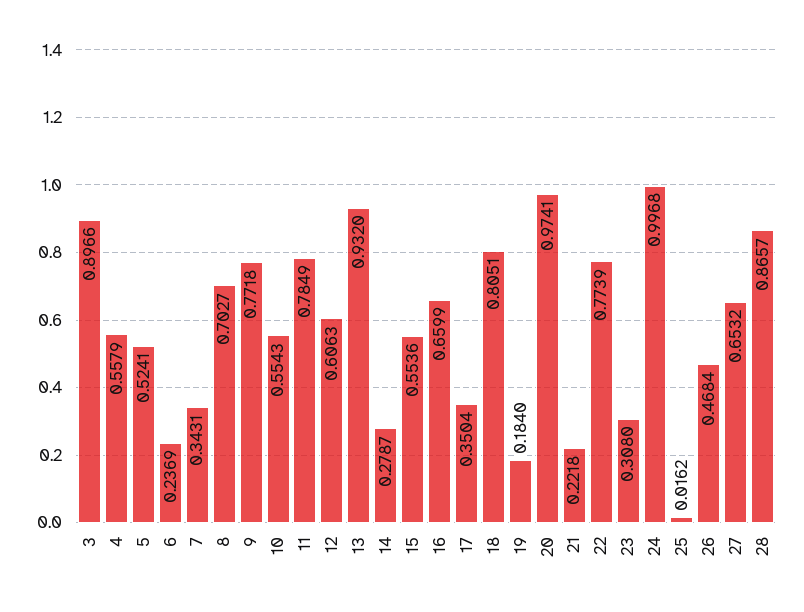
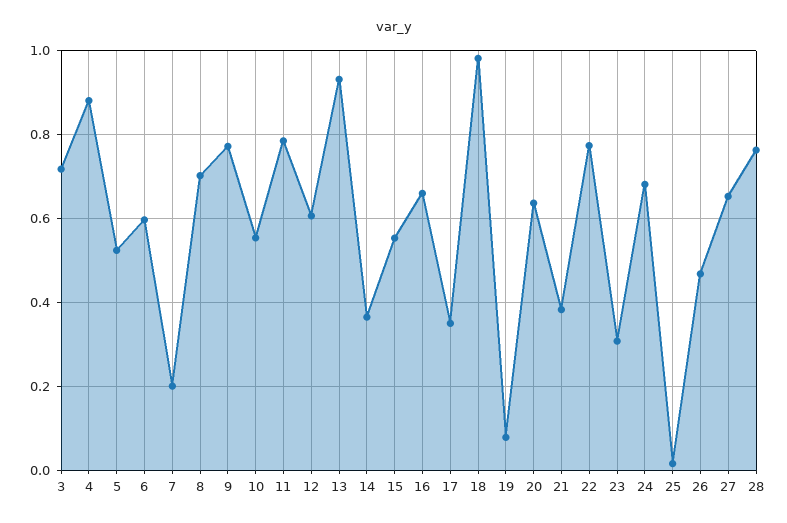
3: 0.8966 -> 0.72
4: 0.5579 -> 0.88
6: 0.2369 -> 0.6
7: 0.3431 -> 0.2
14: 0.2787 -> 0.36
18: 0.8051 -> 0.98
19: 0.184 -> 0.08
20: 0.9741 -> 0.64
21: 0.2218 -> 0.38
24: 0.9968 -> 0.68
28: 0.8657 -> 0.76

